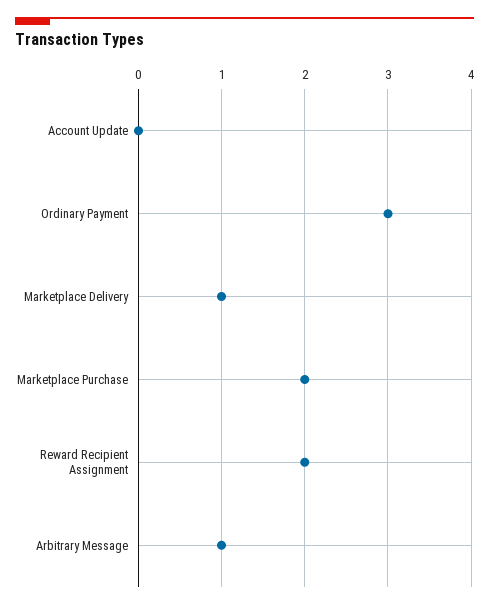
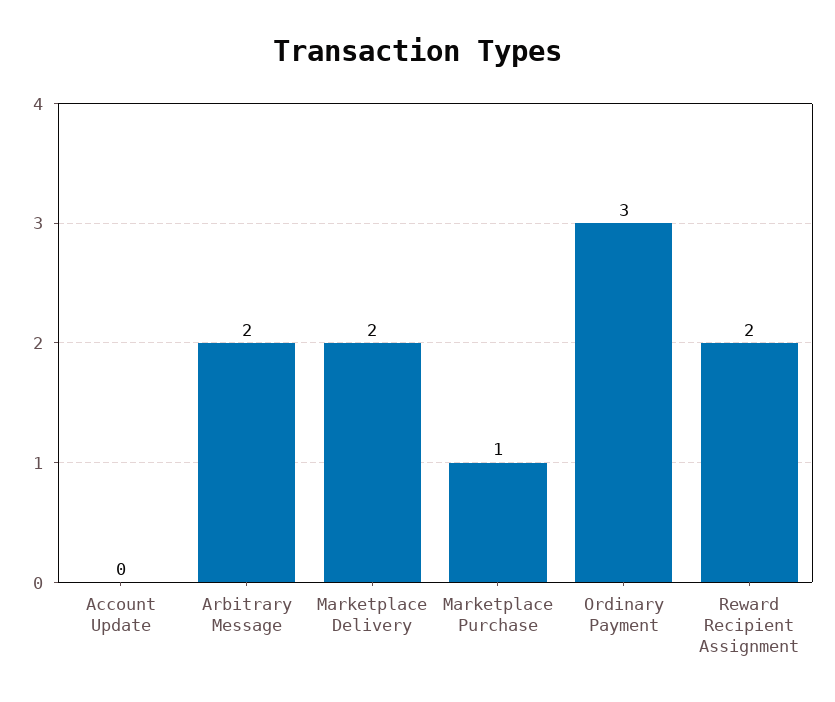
Marketplace Delivery: 1 -> 2
Marketplace Purchase: 2 -> 1
Arbitrary Message: 1 -> 2

